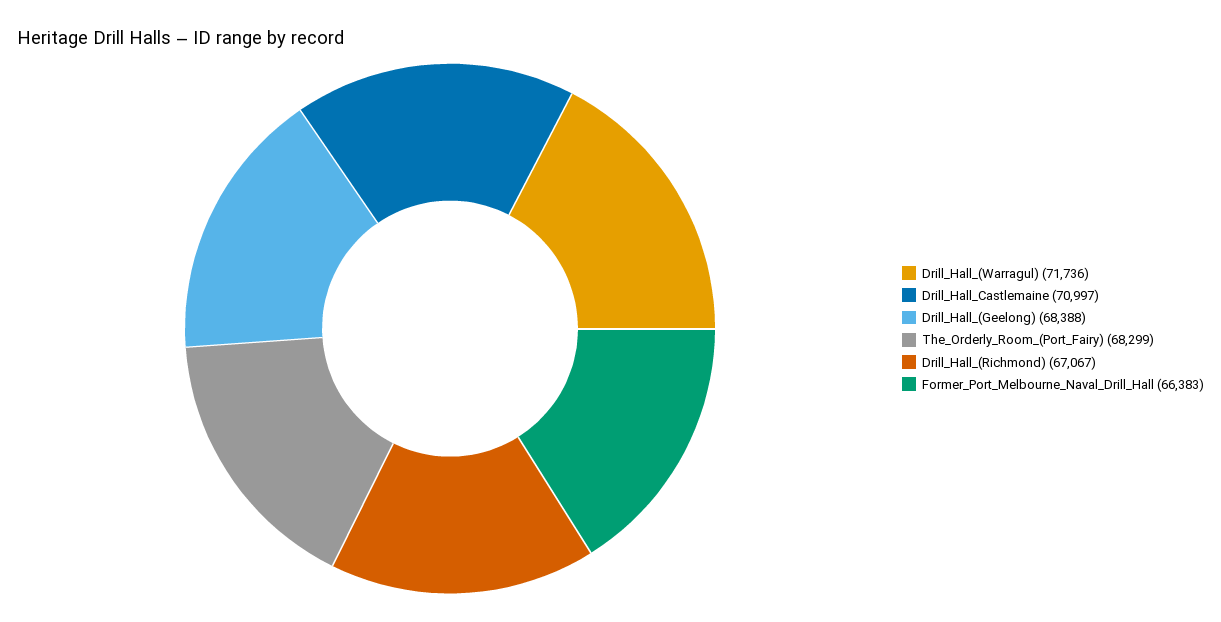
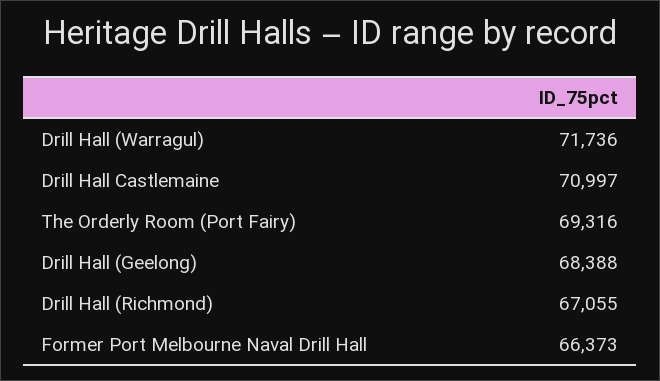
The_Orderly_Room_(Port_Fairy): 68299 -> 69316
Drill_Hall_(Richmond): 67067 -> 67055
Former_Port_Melbourne_Naval_Drill_Hall: 66383 -> 66373

